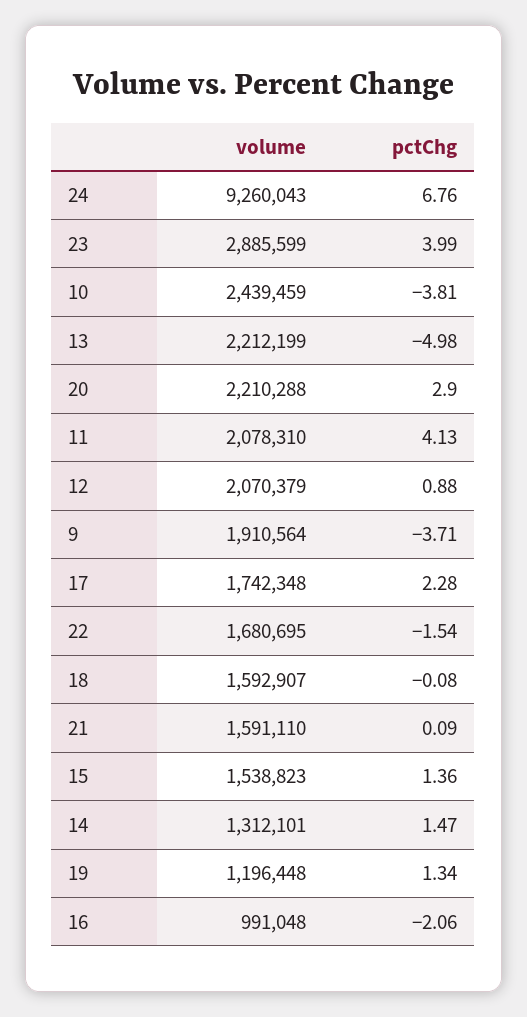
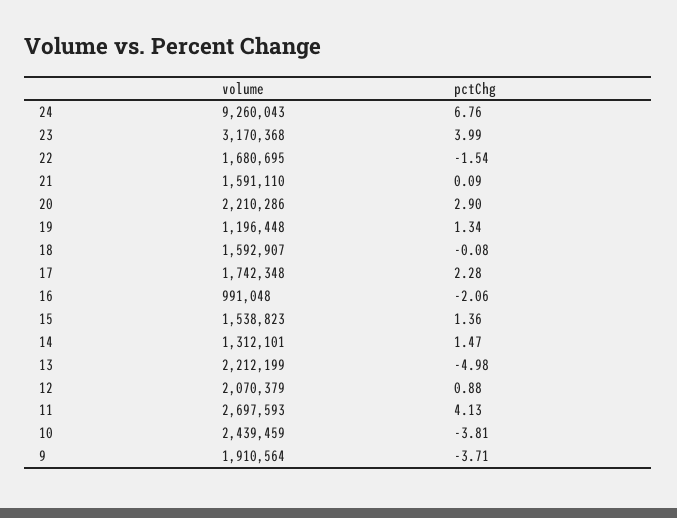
volume, 23: 2885599 -> 3170368
volume, 20: 2210288 -> 2210286
volume, 11: 2078310 -> 2697593

